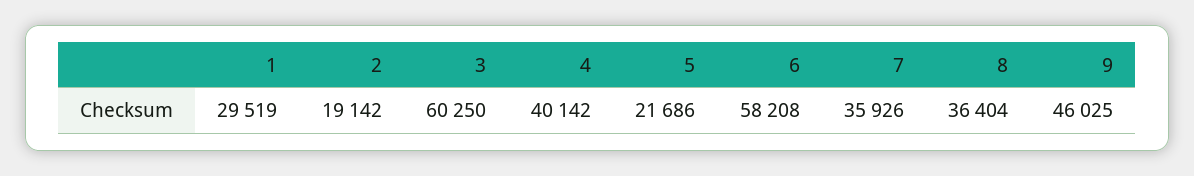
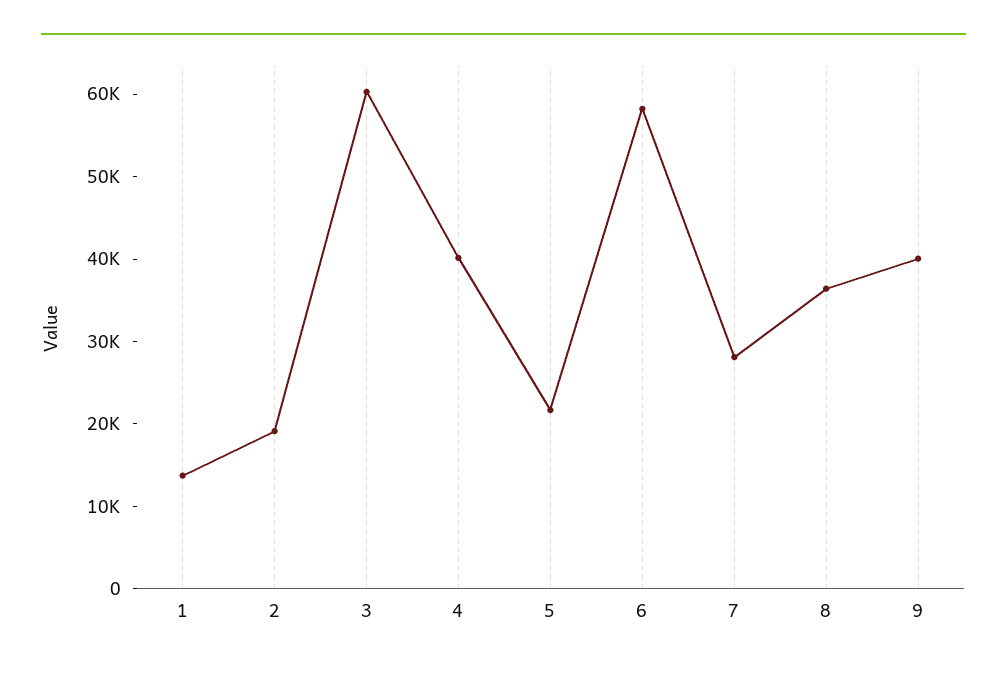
1: 29519 -> 14000
7: 35926 -> 28000
9: 46025 -> 40000

